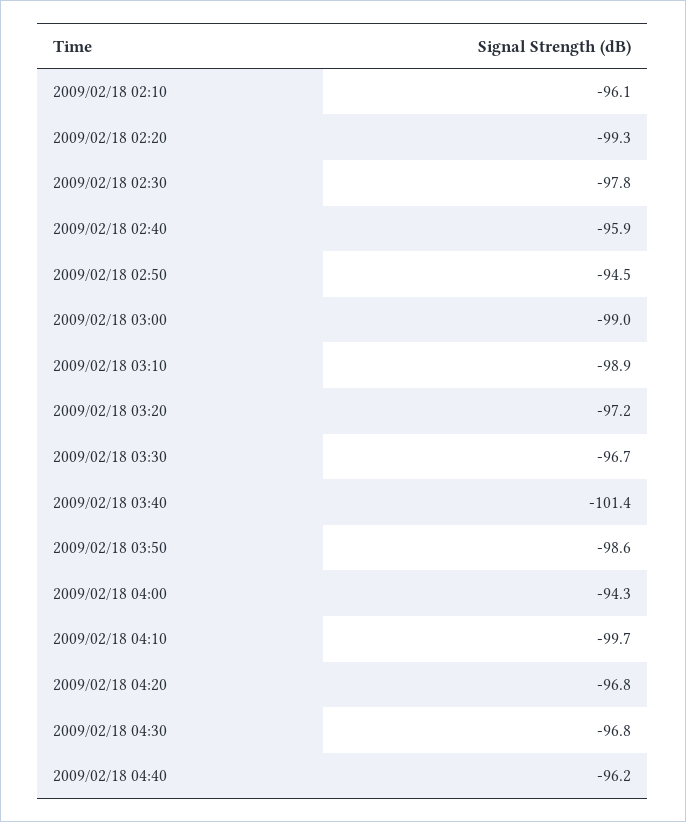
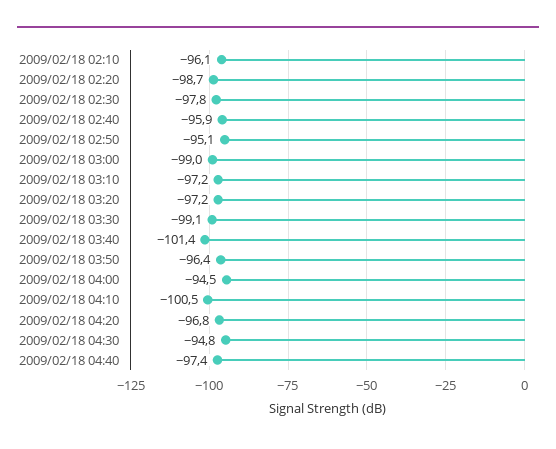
2009/02/18 02:20: -99.3 -> -98.7
2009/02/18 02:50: -94.5 -> -95.1
2009/02/18 03:10: -98.9 -> -97.2
2009/02/18 03:30: -96.7 -> -99.1
2009/02/18 03:50: -98.6 -> -96.4
2009/02/18 04:00: -94.3 -> -94.5
2009/02/18 04:10: -99.7 -> -100.5
2009/02/18 04:30: -96.8 -> -94.8
2009/02/18 04:40: -96.2 -> -97.4

